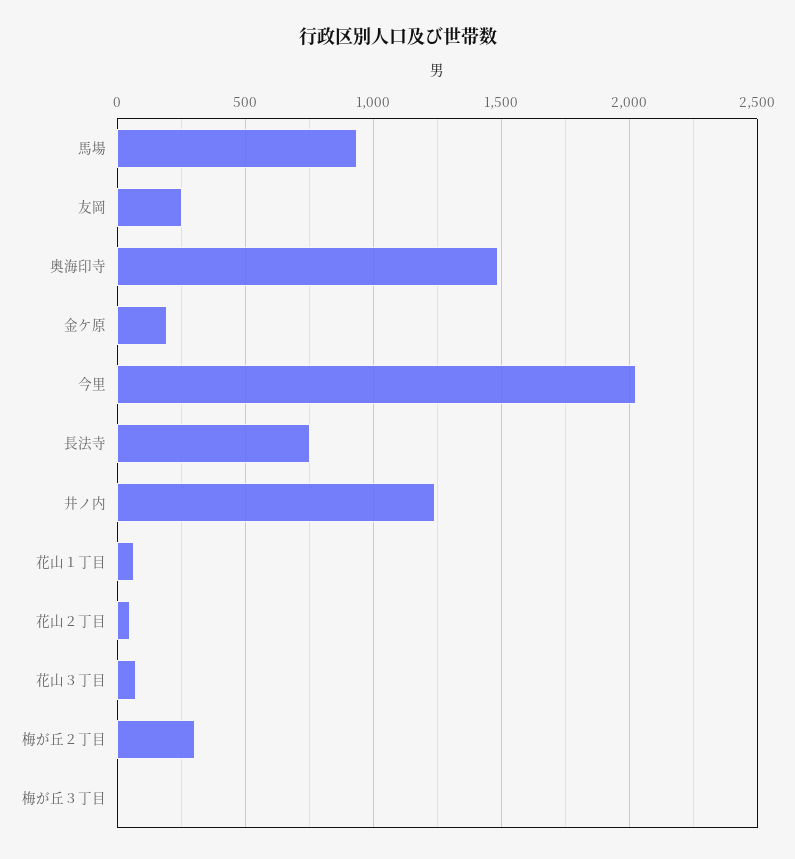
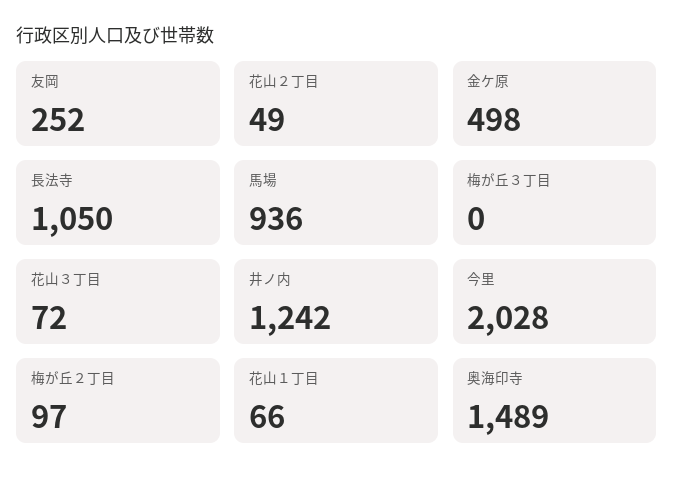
金ケ原: 200 -> 498
長法寺: 750 -> 1050
梅が丘２丁目: 300 -> 97

